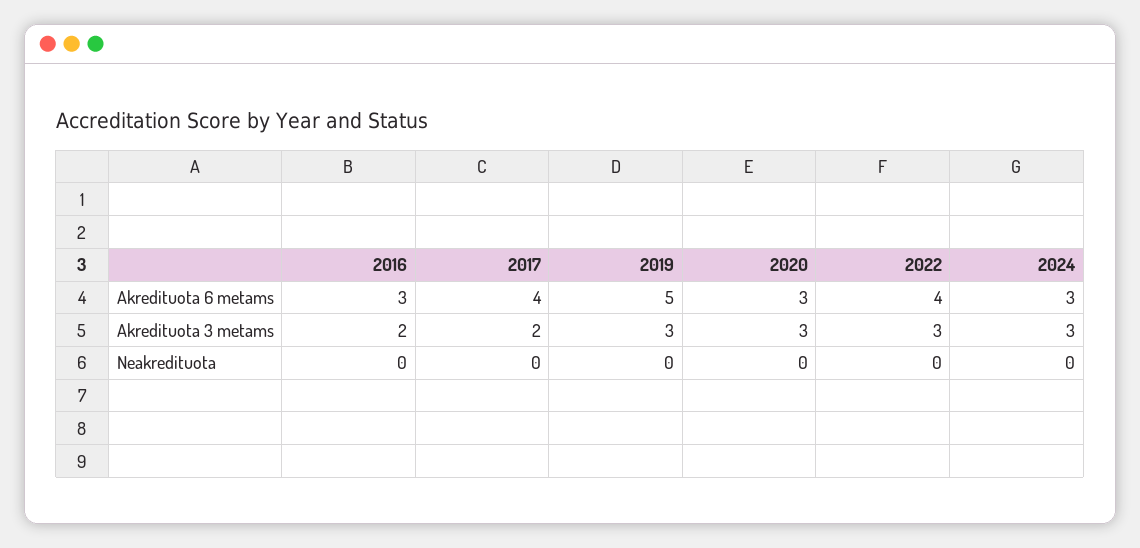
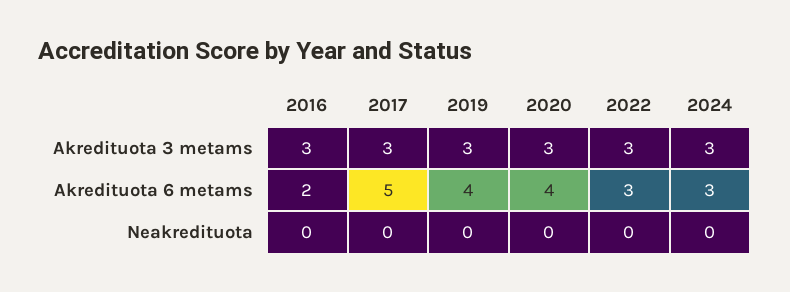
2016, Akredituota 6 metams: 3 -> 2
2017, Akredituota 6 metams: 4 -> 5
2019, Akredituota 6 metams: 5 -> 4
2020, Akredituota 6 metams: 3 -> 4
2022, Akredituota 6 metams: 4 -> 3
2016, Akredituota 3 metams: 2 -> 3
2017, Akredituota 3 metams: 2 -> 3

